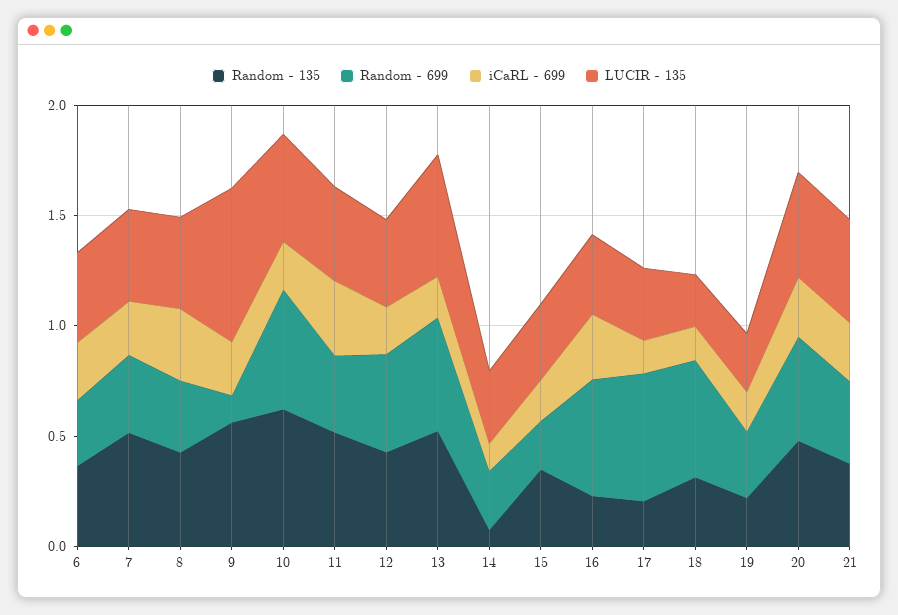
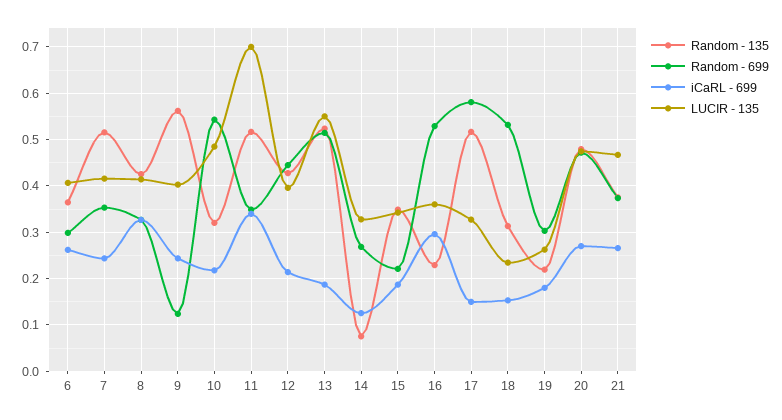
LUCIR - 135, 9: 0.7 -> 0.4
Random - 135, 10: 0.6 -> 0.32
LUCIR - 135, 11: 0.4 -> 0.7
Random - 135, 17: 0.2 -> 0.52

